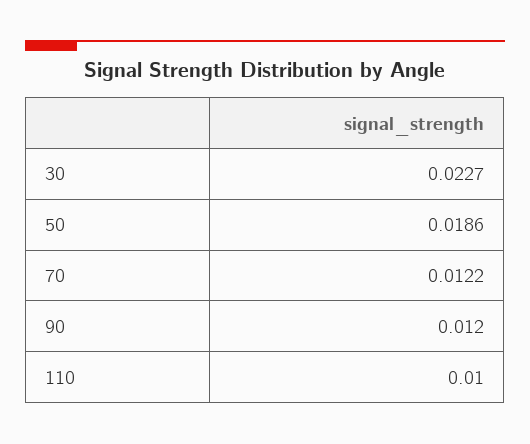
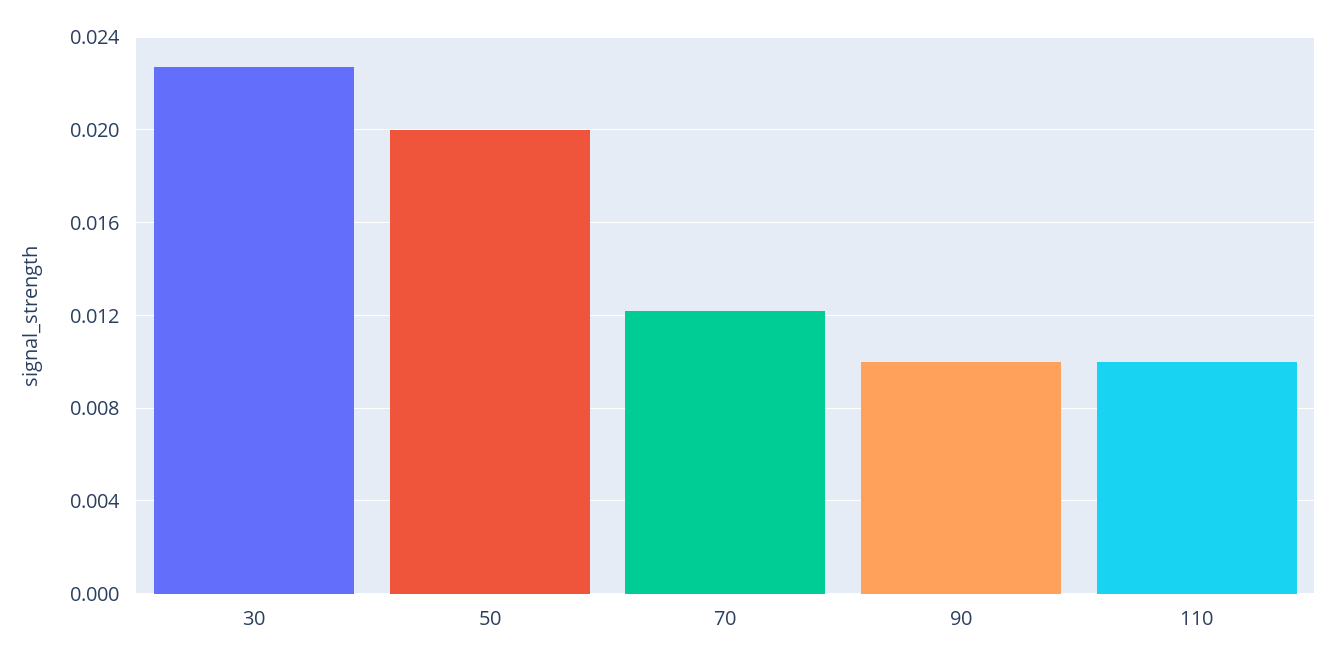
50: 0.0186 -> 0.02
90: 0.012 -> 0.01

